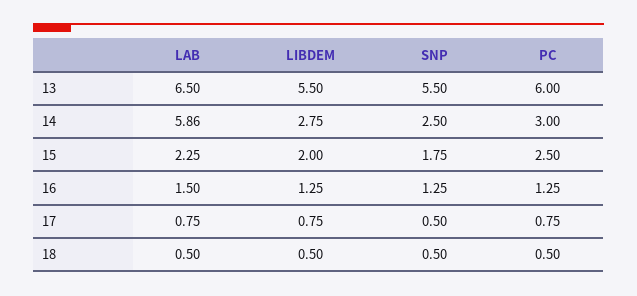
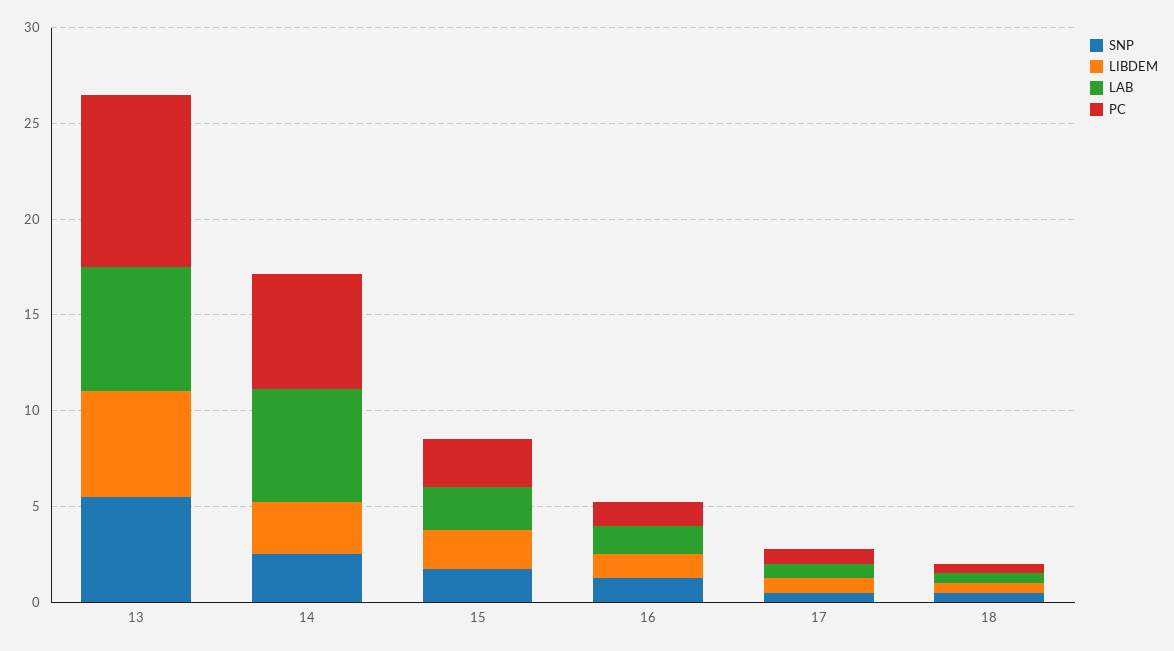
PC, 13: 6 -> 9
PC, 14: 3 -> 6

